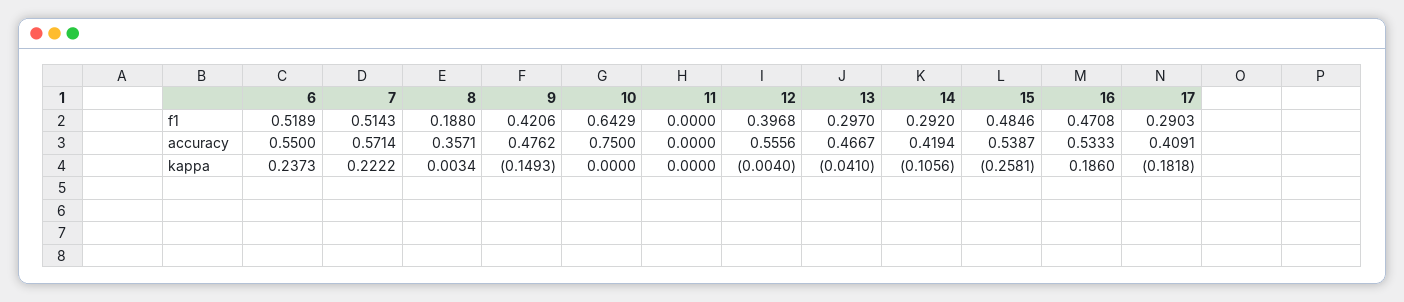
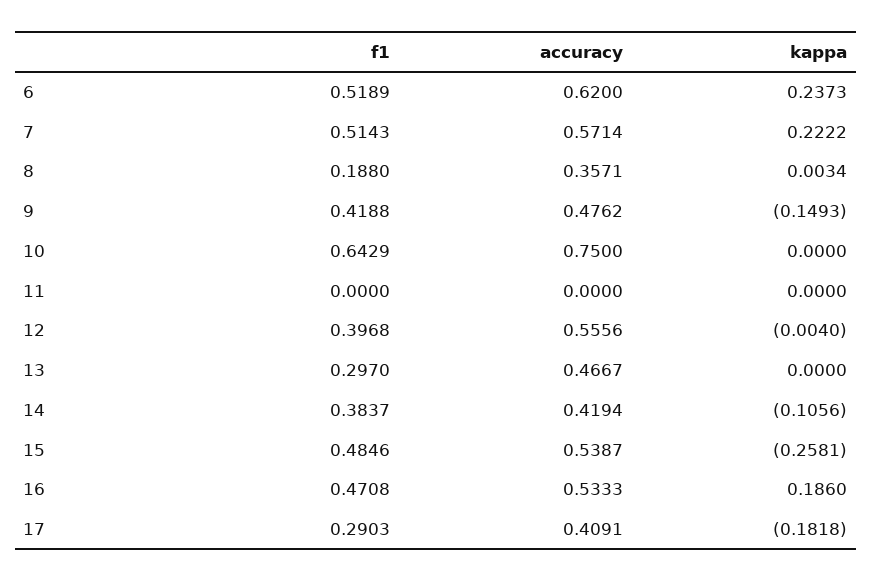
9, f1: 0.4206 -> 0.4188
14, f1: 0.292 -> 0.3837
6, accuracy: 0.55 -> 0.62
13, kappa: -0.041 -> 0

